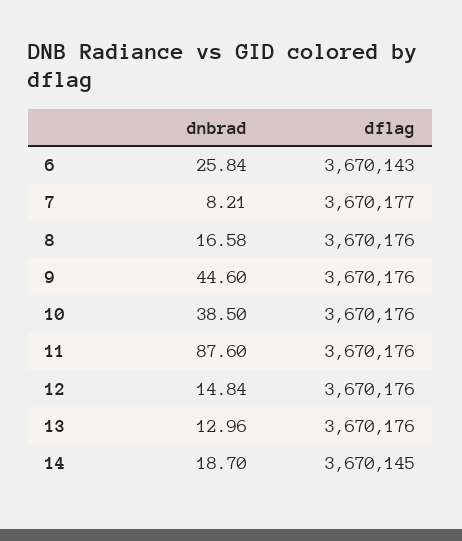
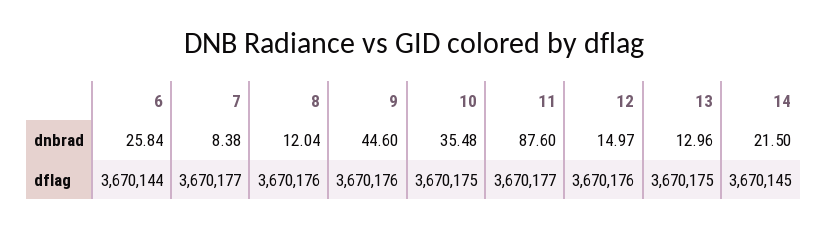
dflag, 6: 3670143 -> 3670144
dnbrad, 7: 8.21 -> 8.38
dnbrad, 8: 16.58 -> 12.04
dnbrad, 10: 38.5 -> 35.48
dflag, 10: 3670176 -> 3670175
dflag, 11: 3670176 -> 3670177
dnbrad, 12: 14.84 -> 14.97
dflag, 13: 3670176 -> 3670175
dnbrad, 14: 18.7 -> 21.5

